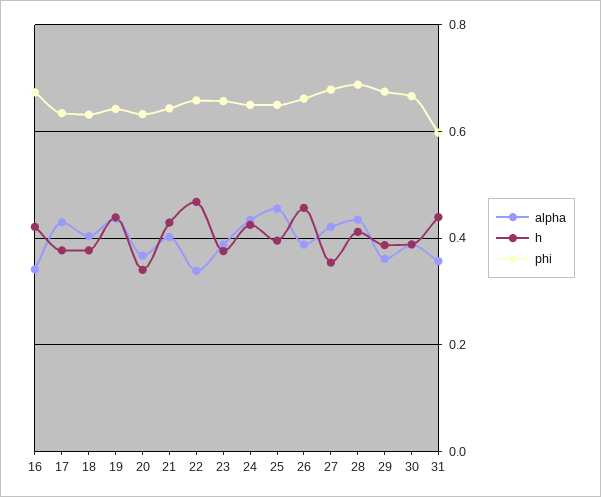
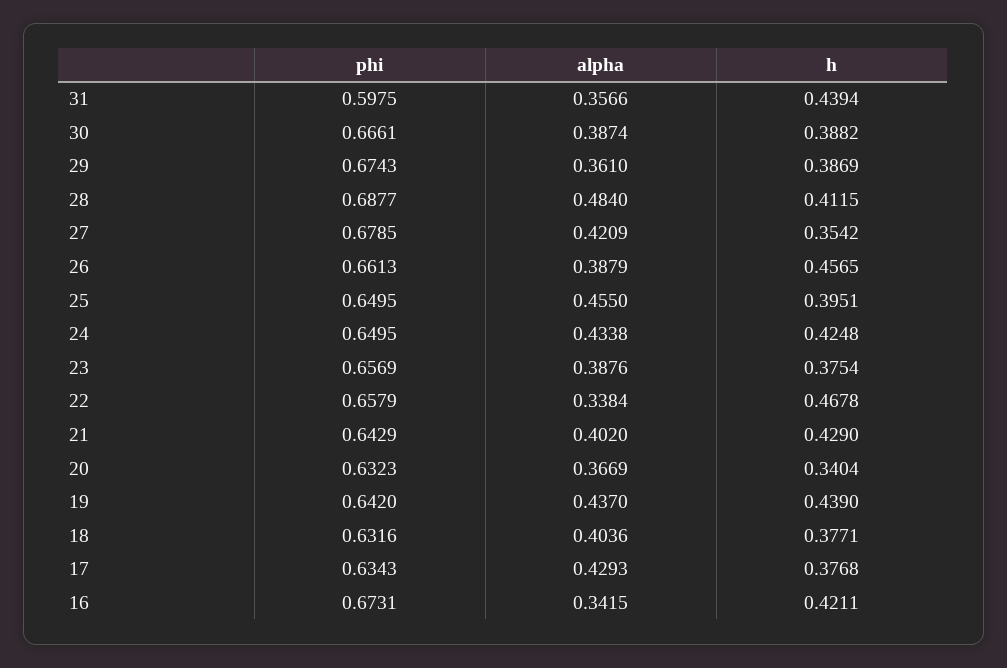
alpha, 28: 0.44 -> 0.484

